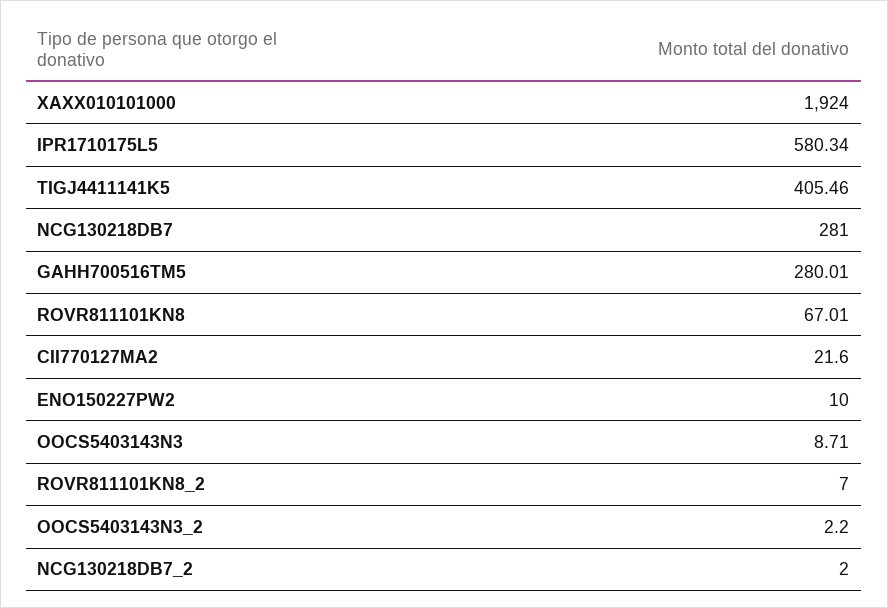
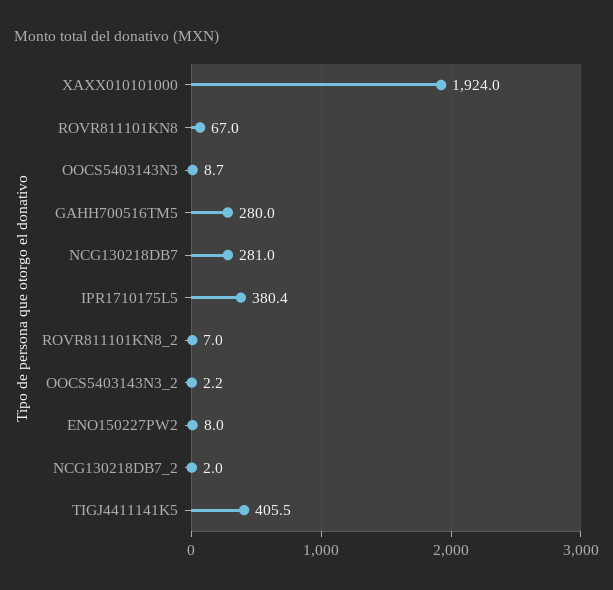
IPR1710175L5: 580.34 -> 380.4
CII770127MA2: 21.6 -> none
ENO150227PW2: 10 -> 8

